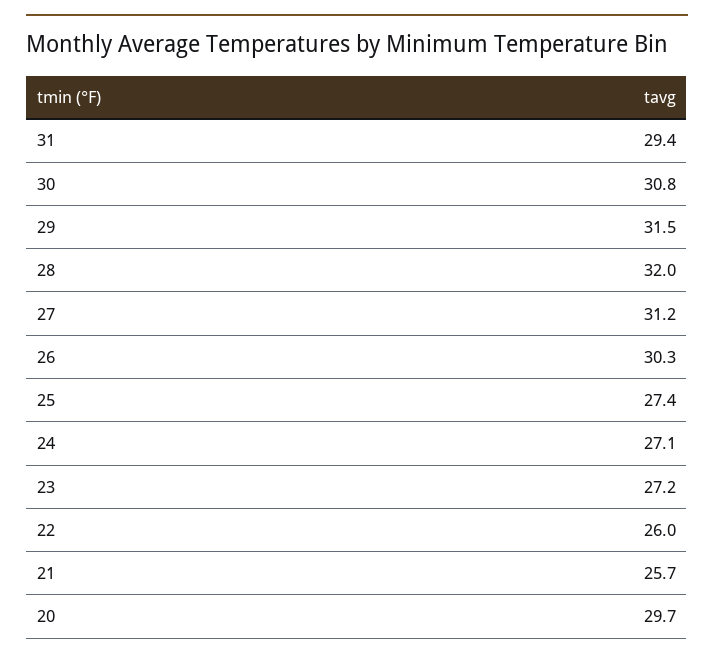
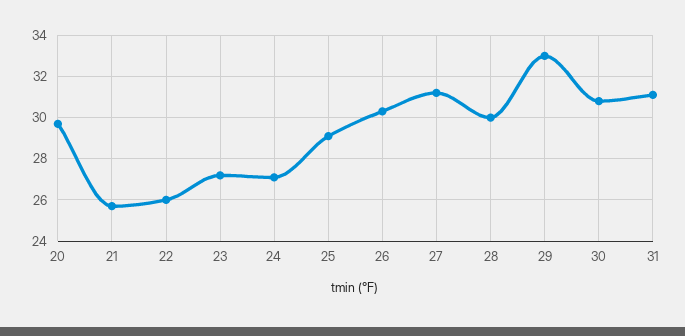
31: 29.4 -> 31
29: 31.5 -> 33
28: 32 -> 30
25: 27.4 -> 29

